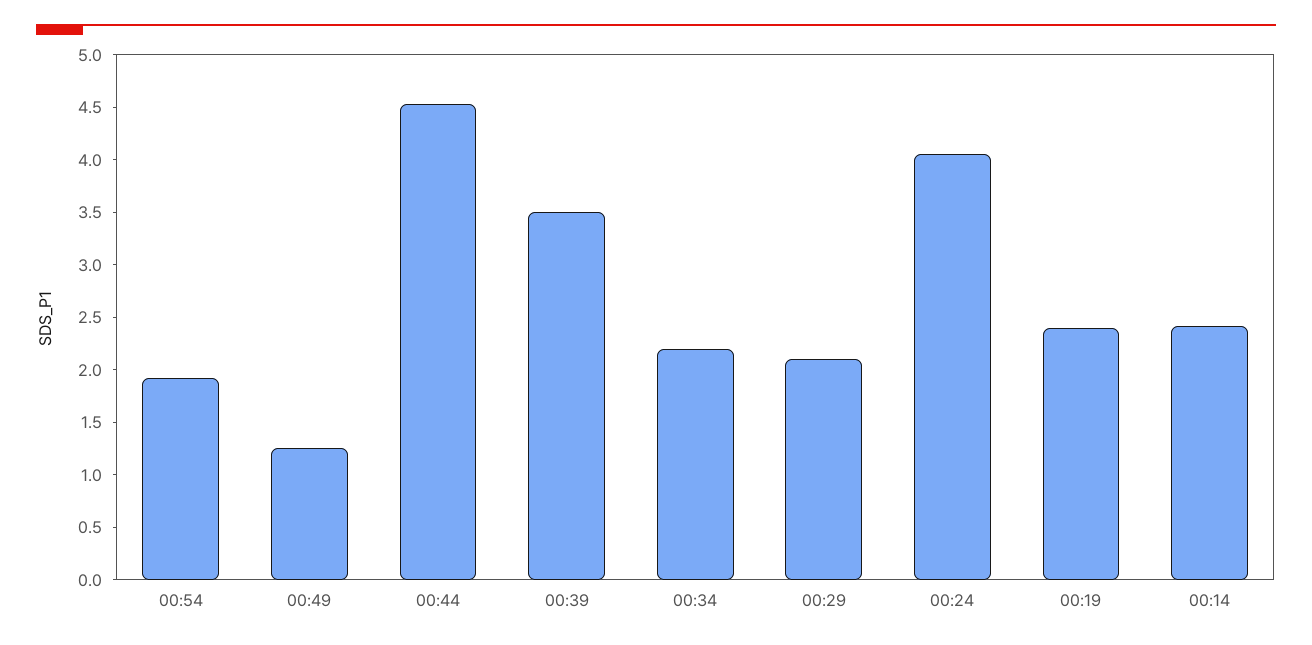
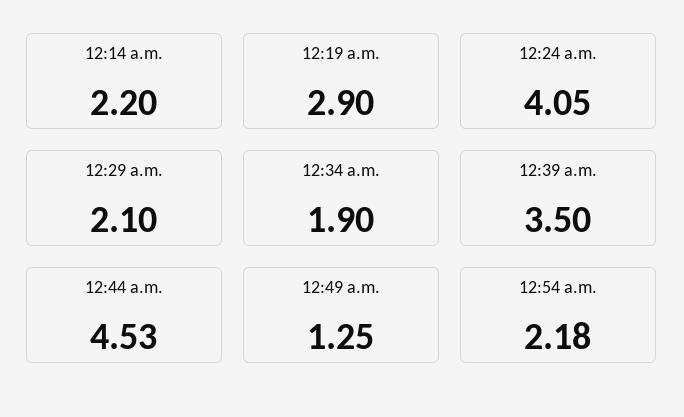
00:54: 1.9 -> 2.18
00:34: 2.2 -> 1.9
00:19: 2.4 -> 2.9
00:14: 2.4 -> 2.2

